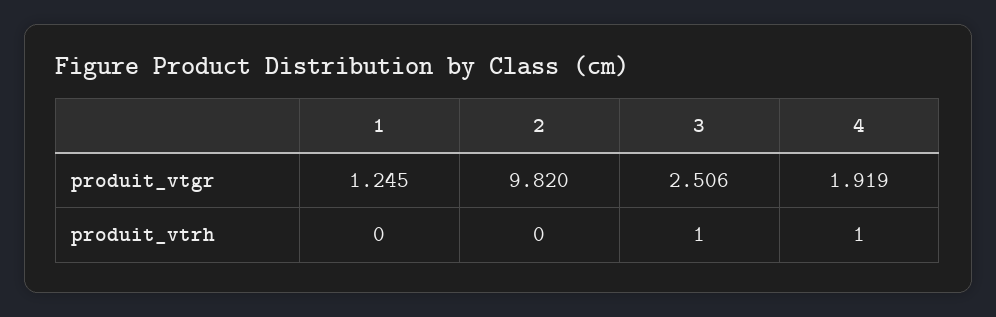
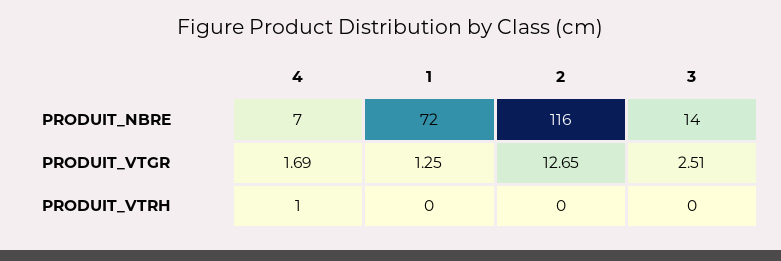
2, produit_vtgr: 9.82 -> 12.65
4, produit_vtgr: 1.919 -> 1.69
3, produit_vtrh: 1 -> 0
4, PRODUIT_NBRE: none -> 7
1, PRODUIT_NBRE: none -> 72
2, PRODUIT_NBRE: none -> 116
3, PRODUIT_NBRE: none -> 14

